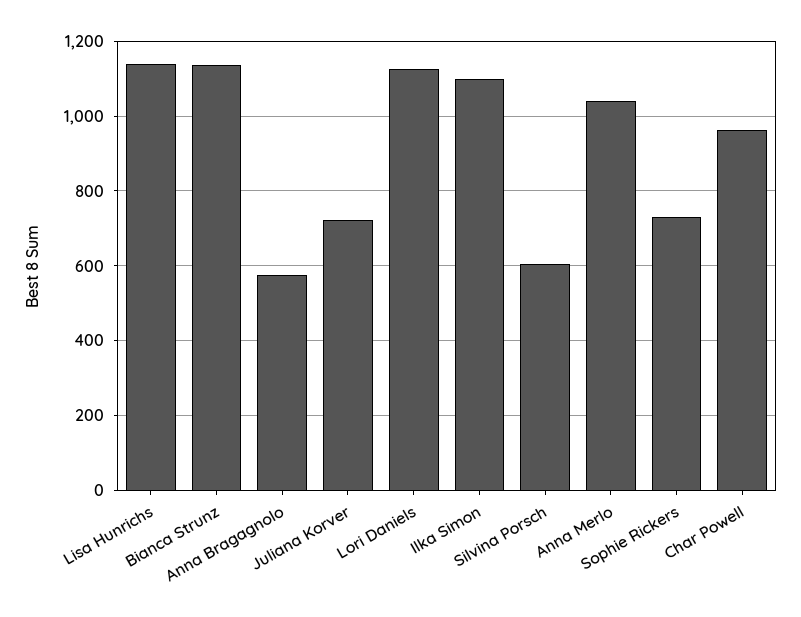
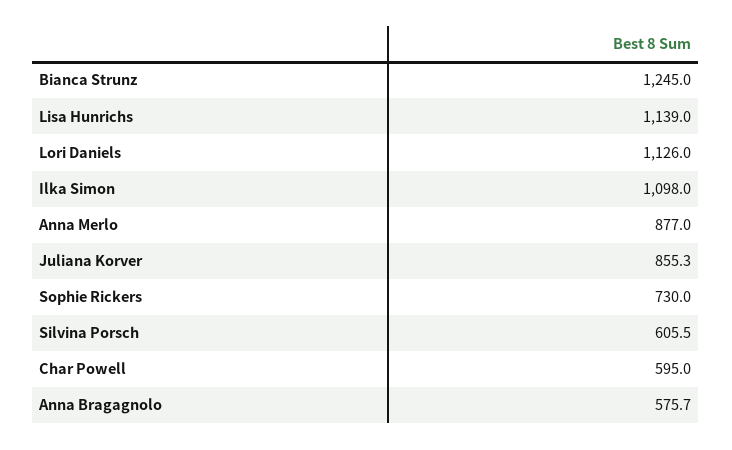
Bianca Strunz: 1140 -> 1245
Juliana Korver: 720 -> 855.3
Anna Merlo: 1040 -> 877
Char Powell: 960 -> 595

